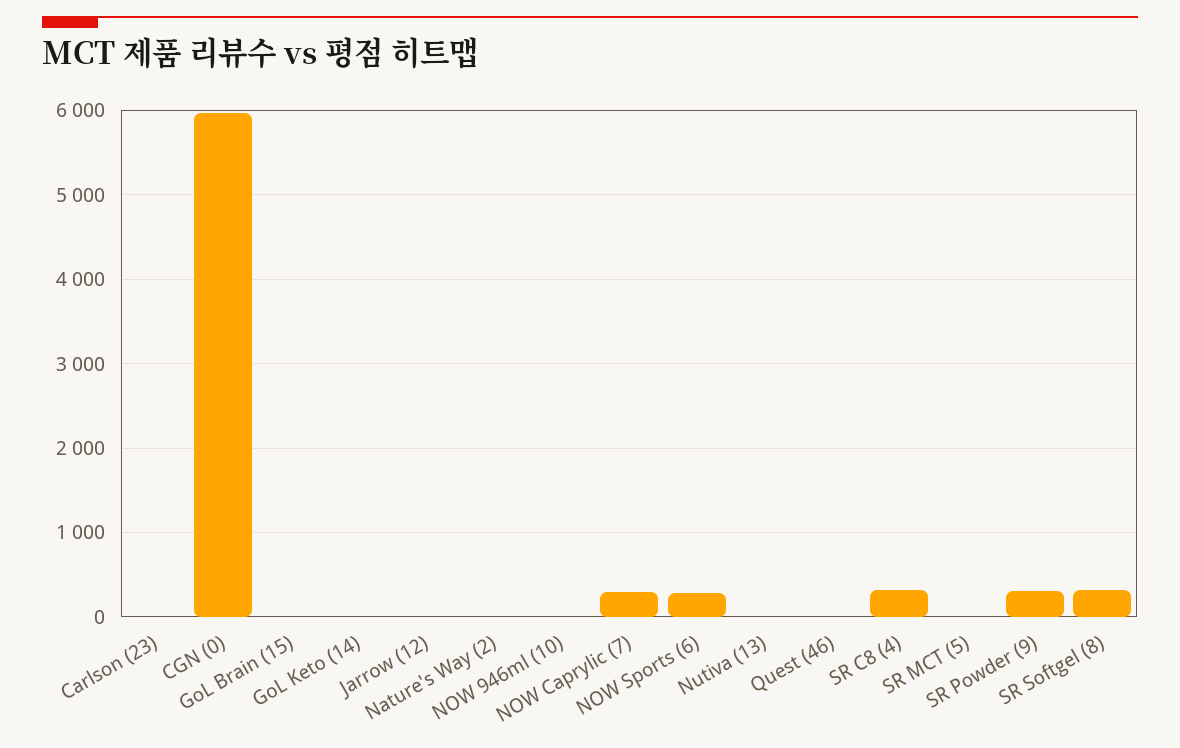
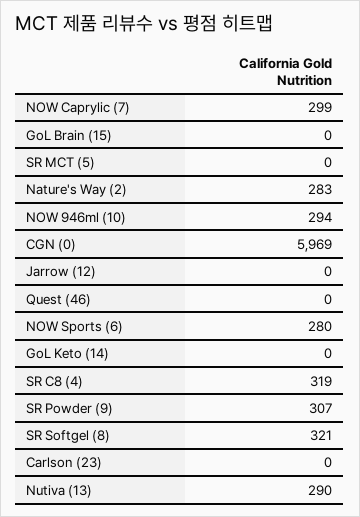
Nature's Way (2): 0 -> 283
NOW 946ml (10): 0 -> 294
Nutiva (13): 0 -> 290

